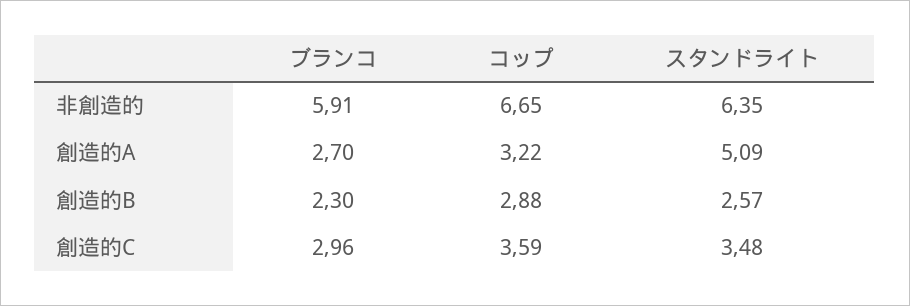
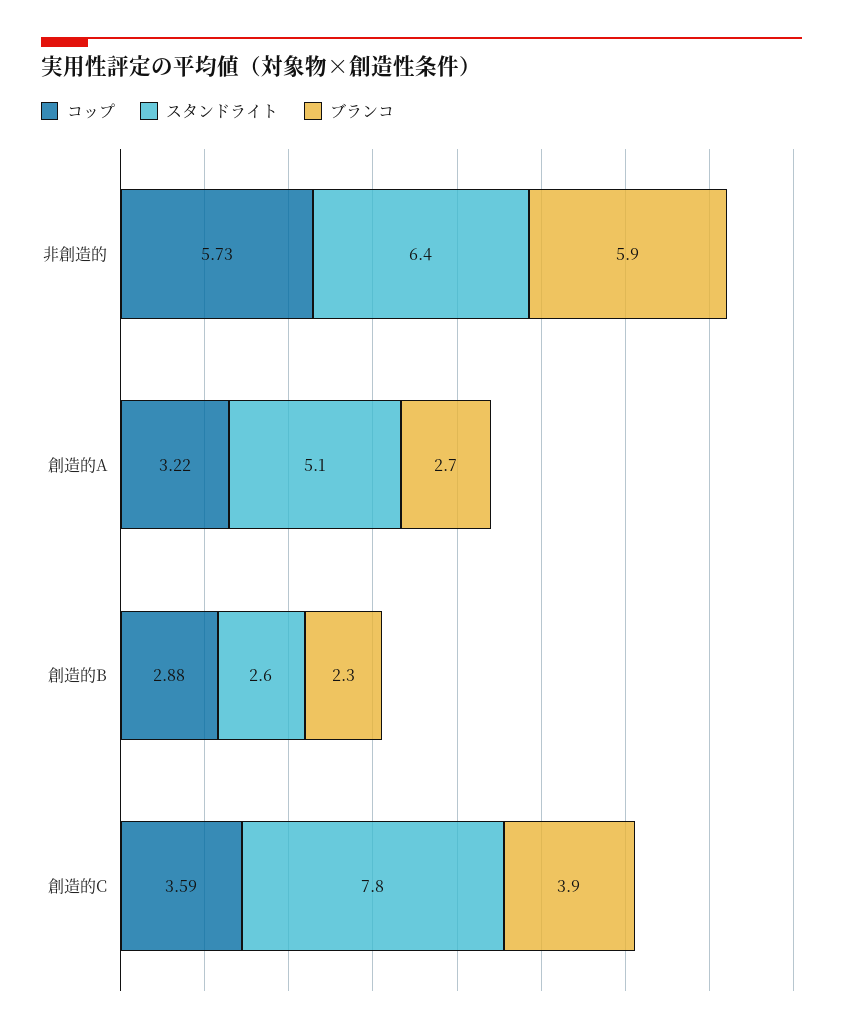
コップ, 非創造的: 6.65 -> 5.73
ブランコ, 創造的C: 2.96 -> 3.9
スタンドライト, 創造的C: 3.48 -> 7.8

